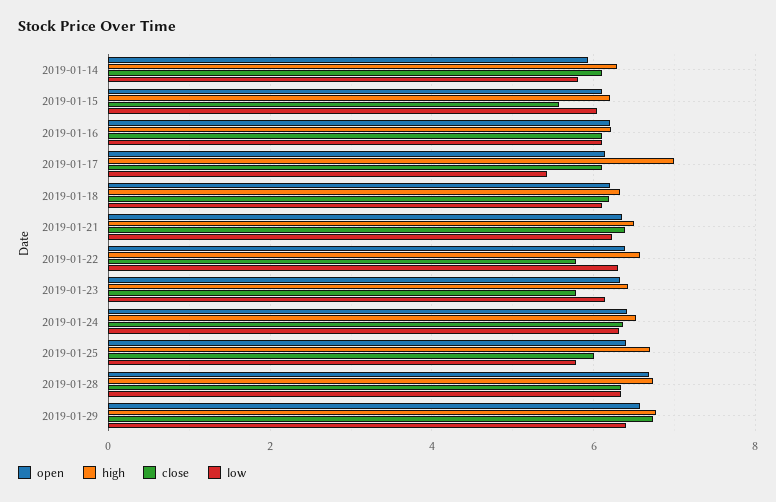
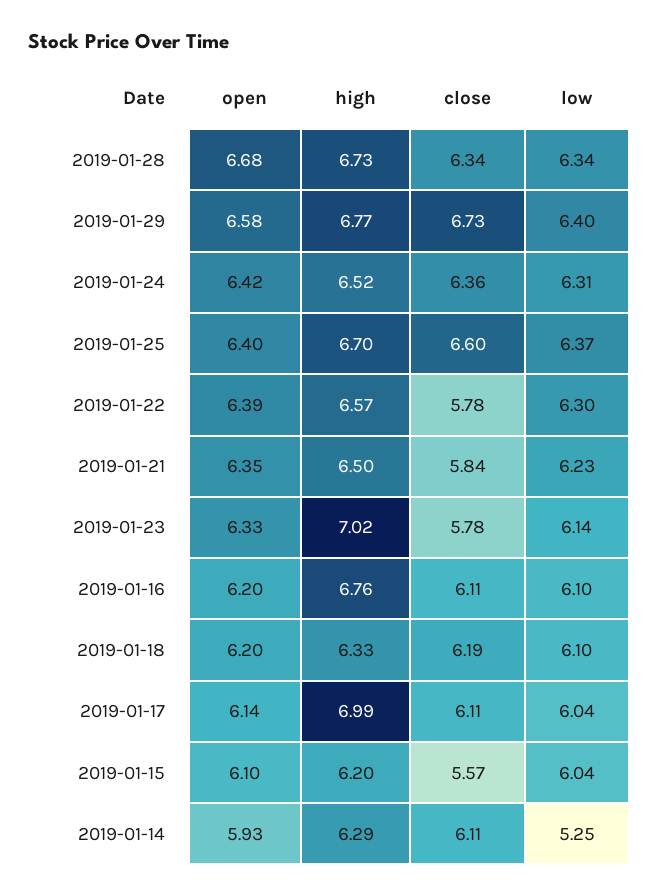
low, 2019-01-14: 5.8 -> 5.25
high, 2019-01-16: 6.2 -> 6.76
low, 2019-01-17: 5.4 -> 6.04
close, 2019-01-21: 6.4 -> 5.84
high, 2019-01-23: 6.4 -> 7.02
close, 2019-01-25: 6 -> 6.6
low, 2019-01-25: 5.8 -> 6.37

